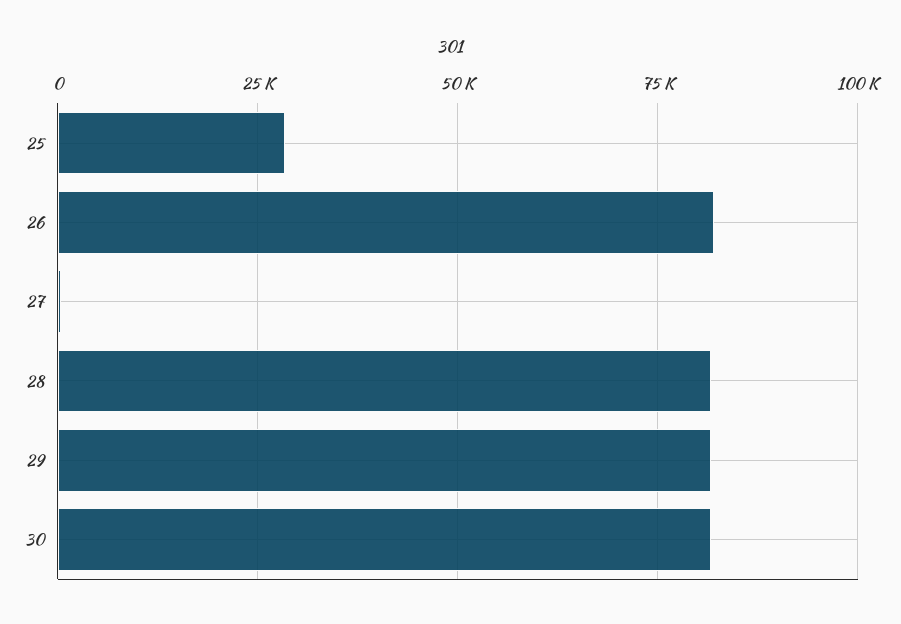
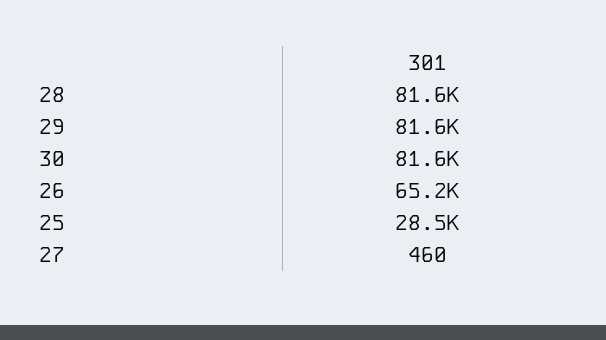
26: 82500 -> 65200

